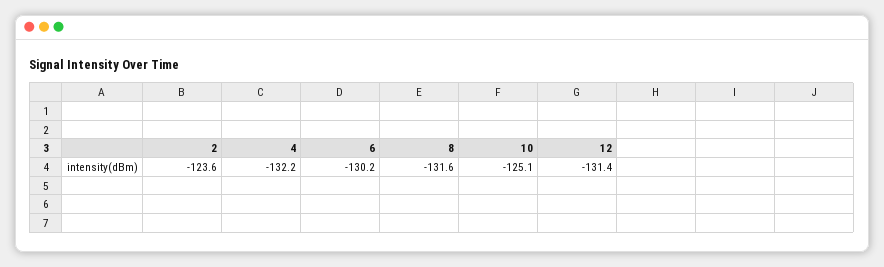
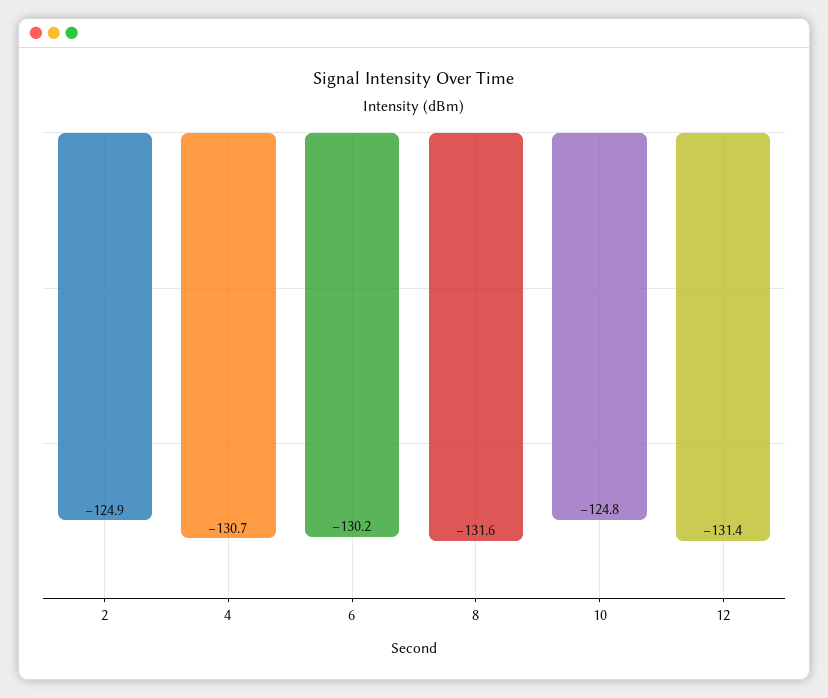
2: -123.6 -> -124.9
4: -132.2 -> -130.7
10: -125.1 -> -124.8

